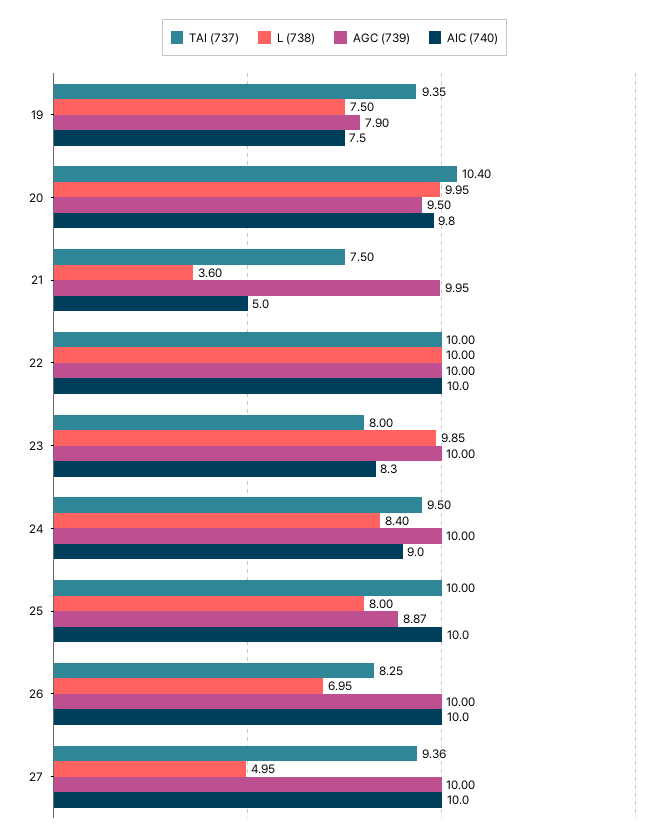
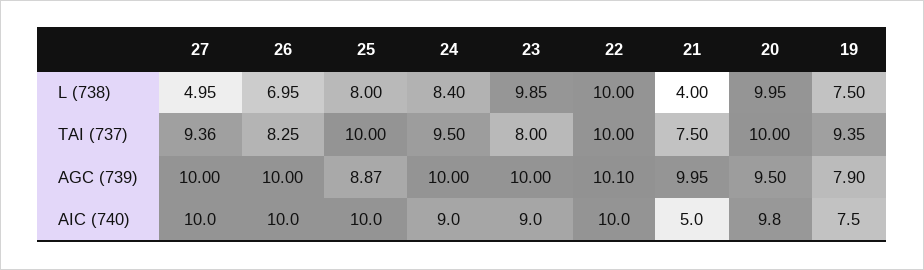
TAI (737), 20: 10.4 -> 10
L (738), 21: 3.6 -> 4
AGC (739), 22: 10 -> 10.1
AIC (740), 23: 8.3 -> 9

